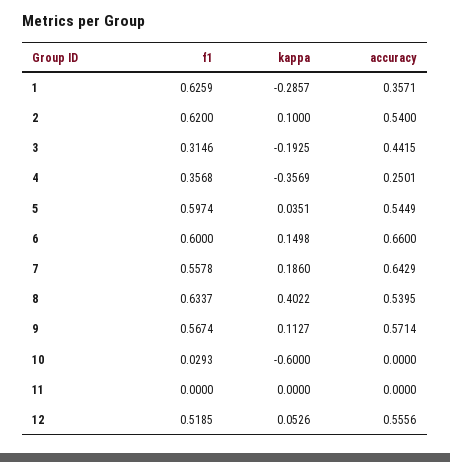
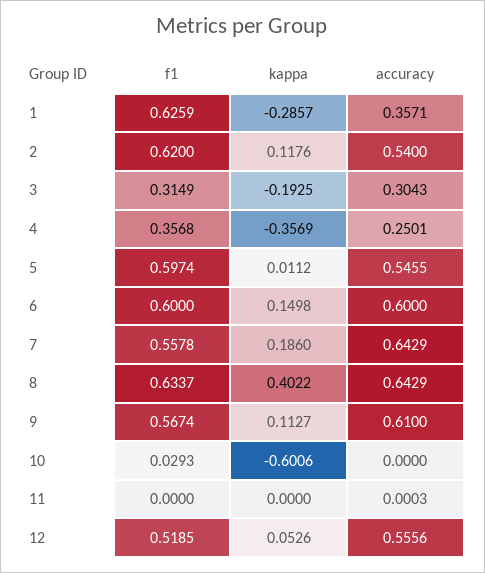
kappa, 2: 0.1 -> 0.1176
f1, 3: 0.3146 -> 0.3149
accuracy, 3: 0.4415 -> 0.3043
kappa, 5: 0.0351 -> 0.0112
accuracy, 5: 0.5449 -> 0.5455
accuracy, 6: 0.66 -> 0.6
accuracy, 8: 0.5395 -> 0.6429
accuracy, 9: 0.5714 -> 0.61
kappa, 10: -0.6 -> -0.6006
accuracy, 11: 0 -> 0.0003

